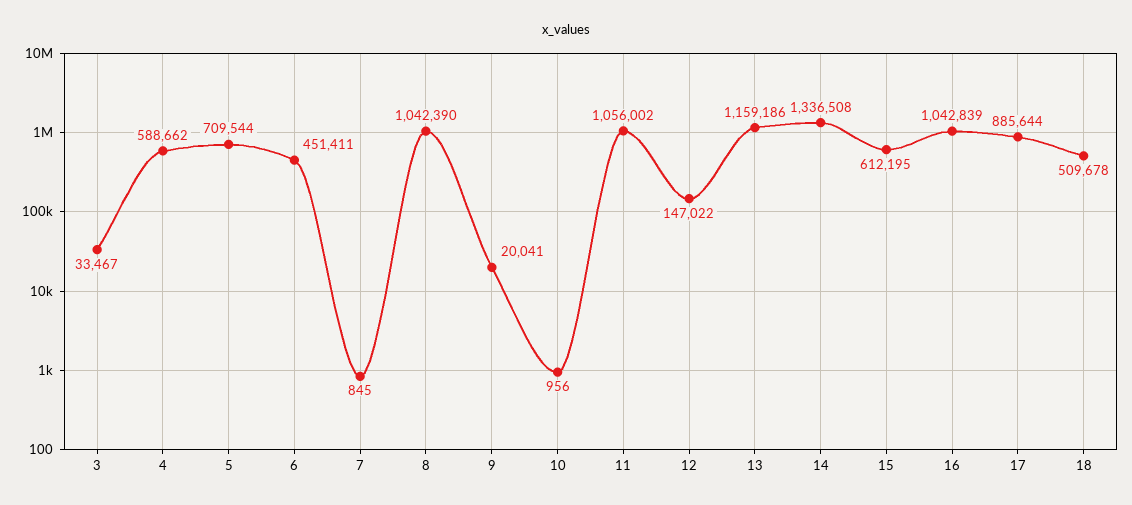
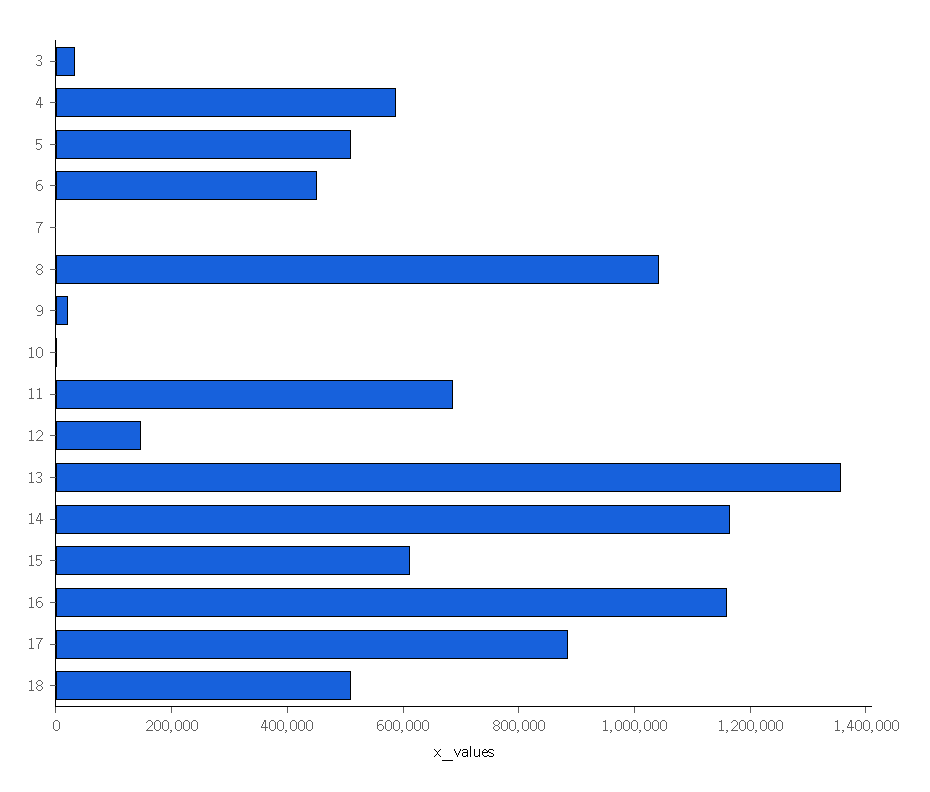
5: 709544 -> 500000
11: 1056002 -> 700000
13: 1159186 -> 1350000
14: 1336508 -> 1150000
16: 1042839 -> 1150000

